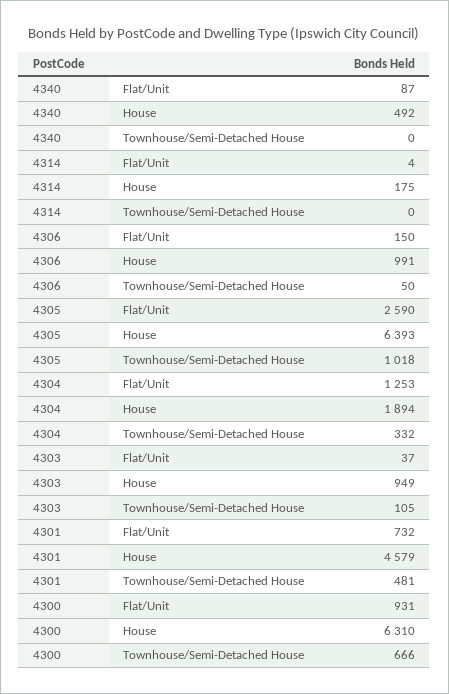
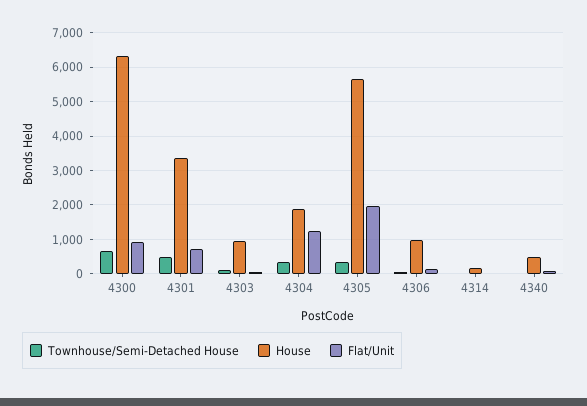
Flat/Unit, 4305: 2590 -> 2000
House, 4305: 6393 -> 5600
Townhouse/Semi-Detached House, 4305: 1018 -> 400
House, 4301: 4579 -> 3400

